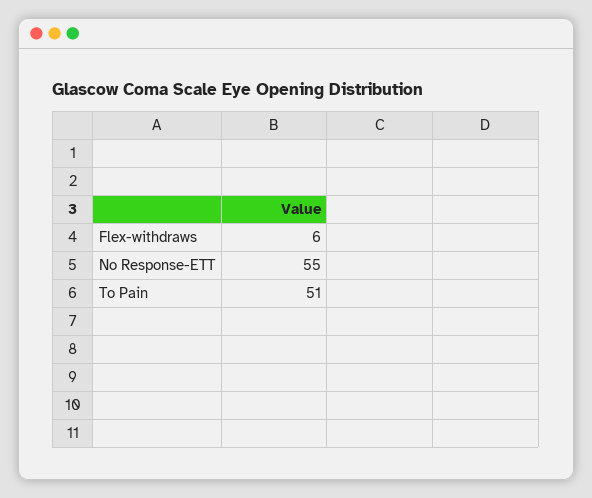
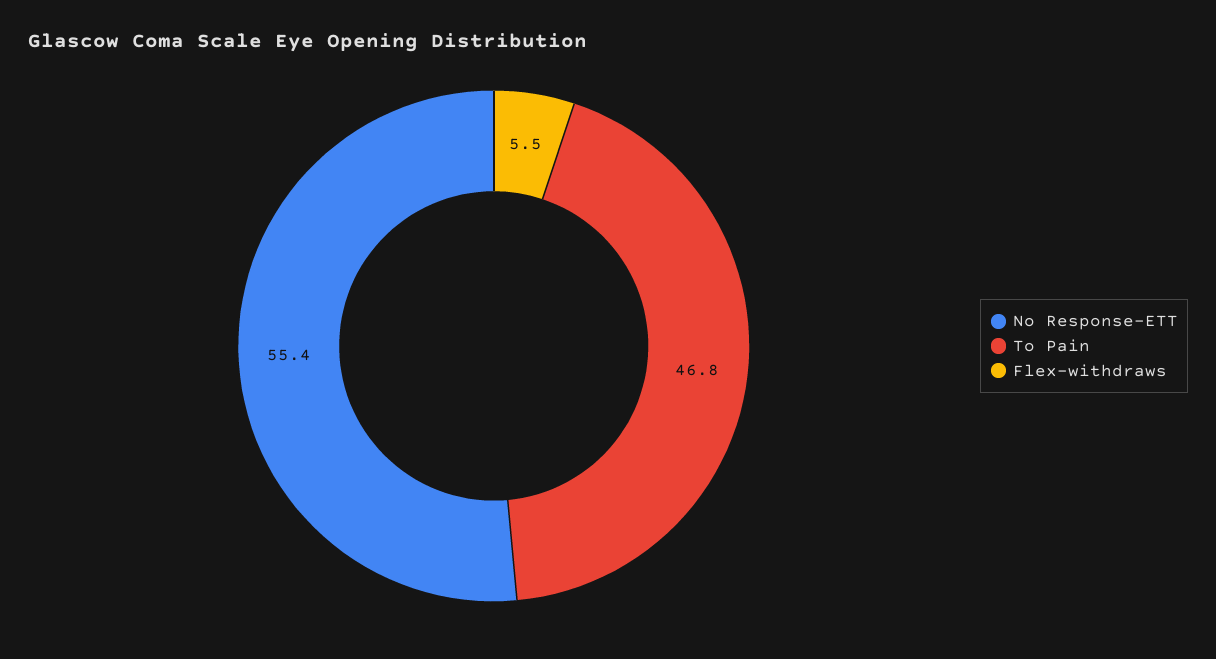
To Pain: 51 -> 46.8

